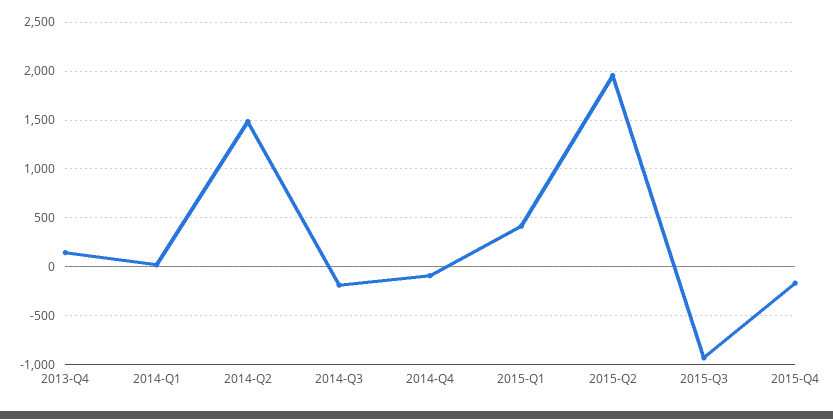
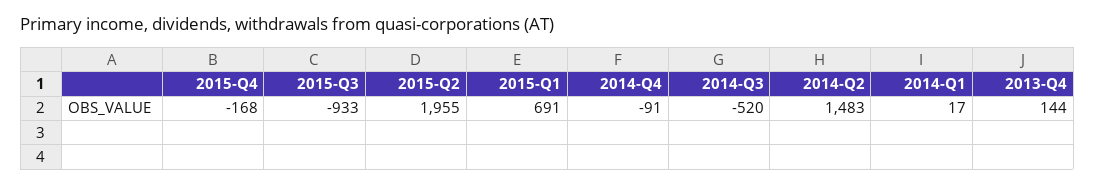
2014-Q3: -200 -> -520
2015-Q1: 400 -> 691

